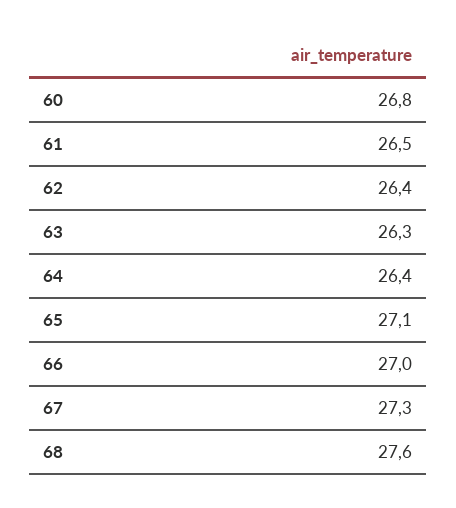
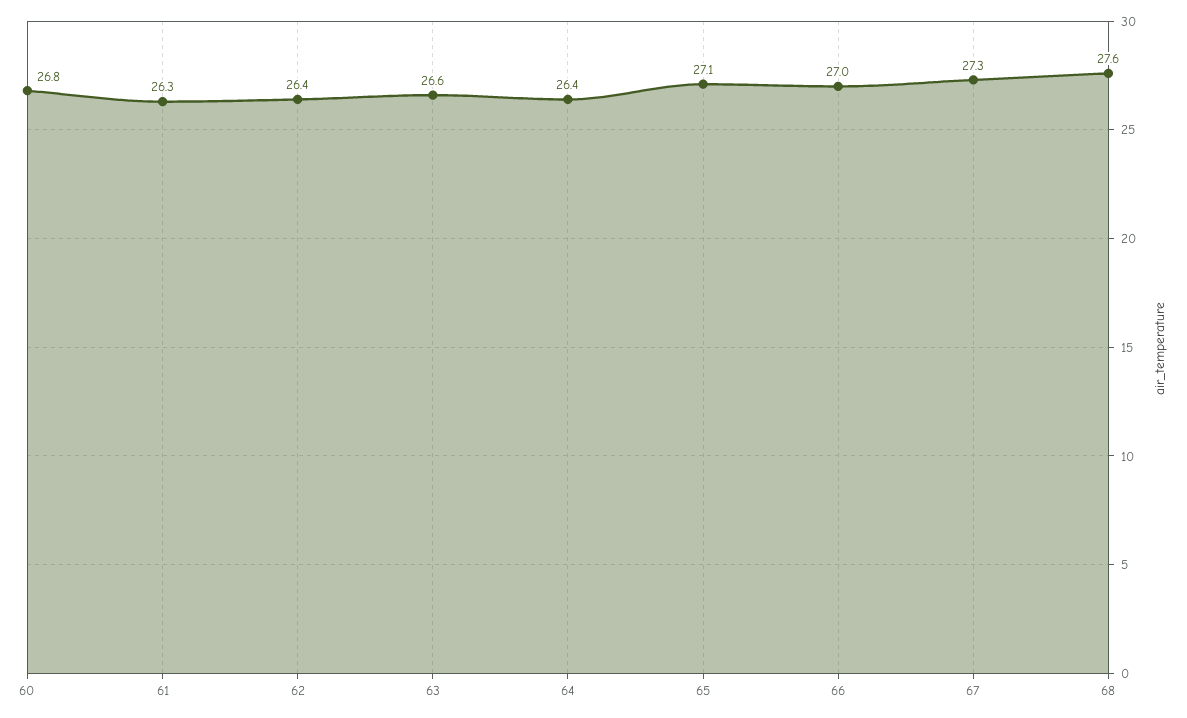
61: 26.5 -> 26.3
63: 26.3 -> 26.6

